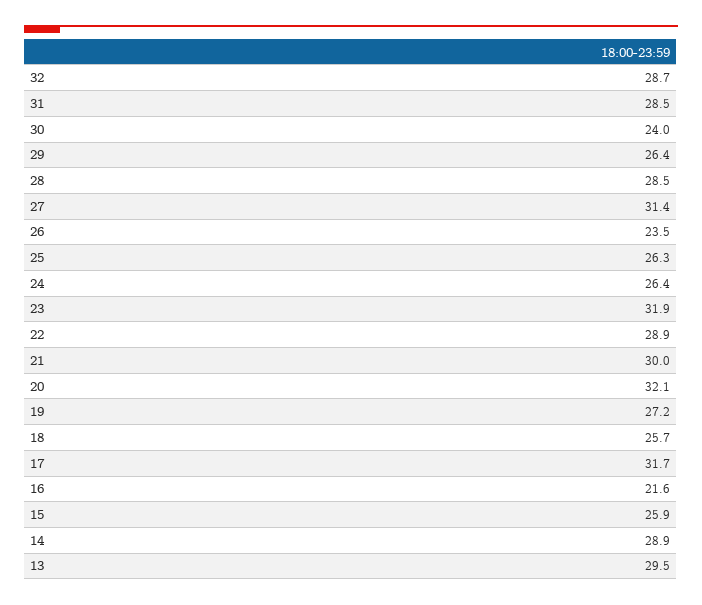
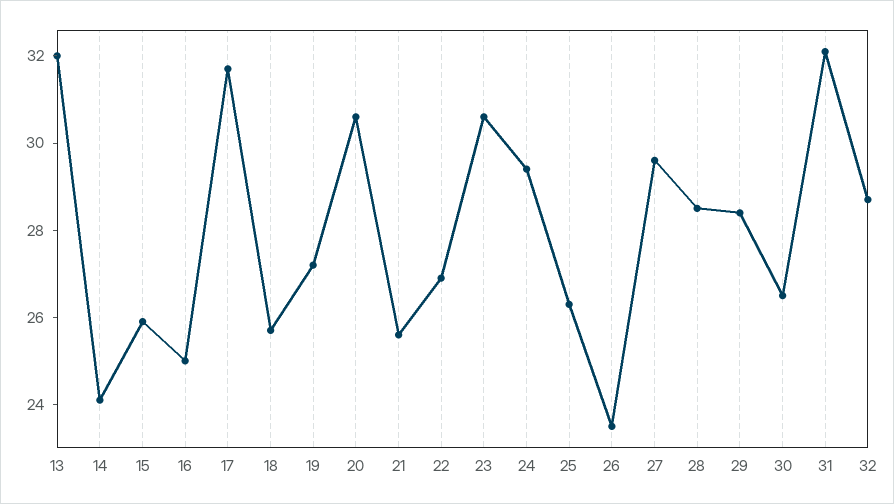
31: 28.5 -> 32
30: 24 -> 26.5
29: 26.4 -> 28.5
27: 31.4 -> 29.5
24: 26.4 -> 29.5
23: 31.9 -> 30.5
22: 28.9 -> 27
21: 30 -> 25.5
20: 32.1 -> 30.5
16: 21.6 -> 25
14: 28.9 -> 24
13: 29.5 -> 32

